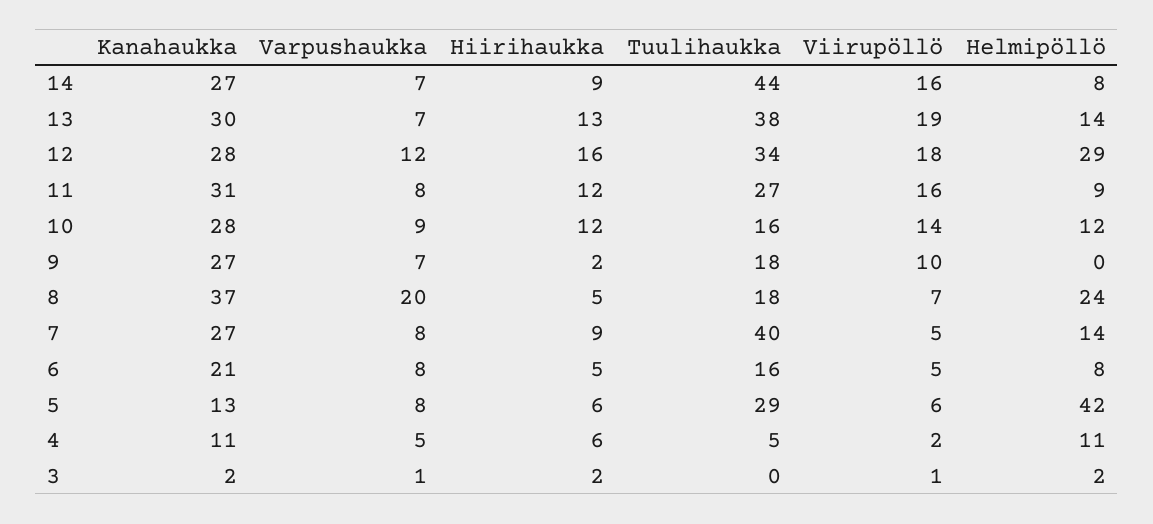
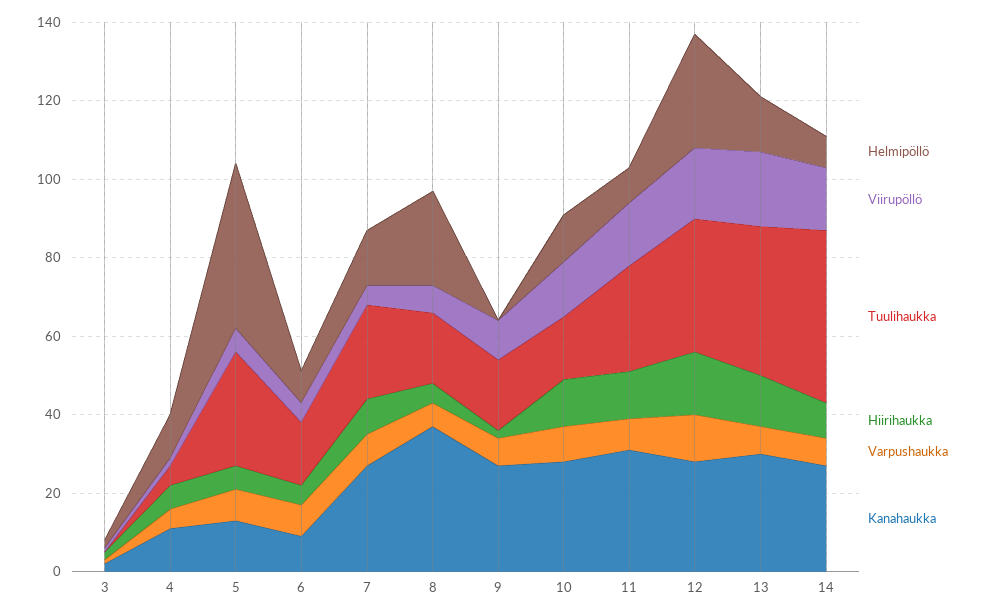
Varpushaukka, 8: 20 -> 5
Tuulihaukka, 7: 40 -> 25
Kanahaukka, 6: 21 -> 10

